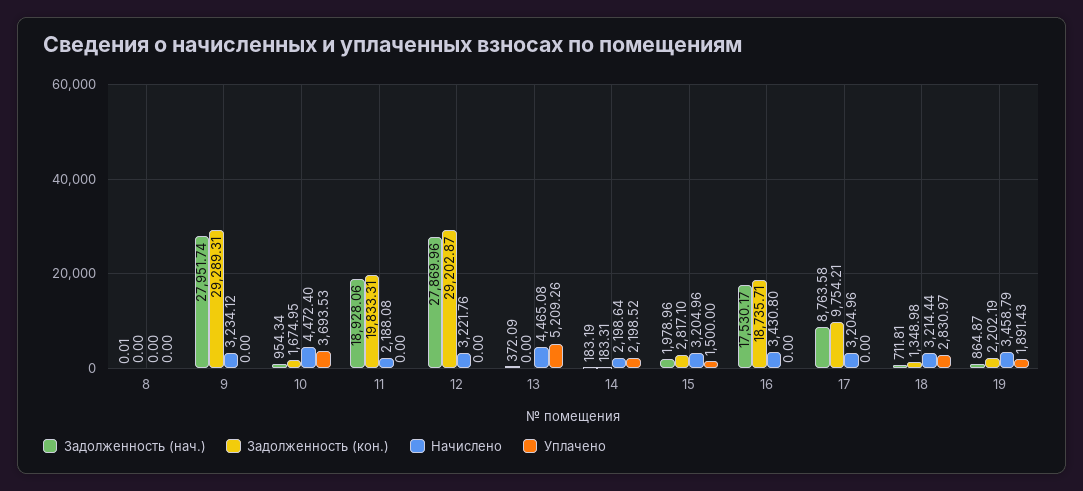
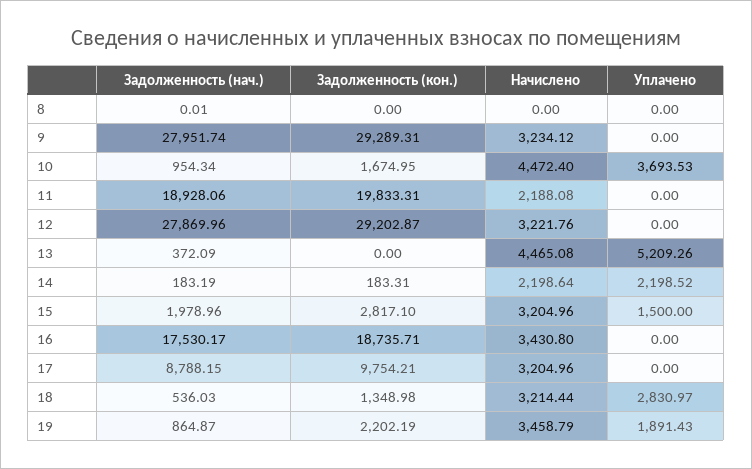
Задолженность (нач.), 17: 8763.58 -> 8788.15
Задолженность (нач.), 18: 711.81 -> 536.03

